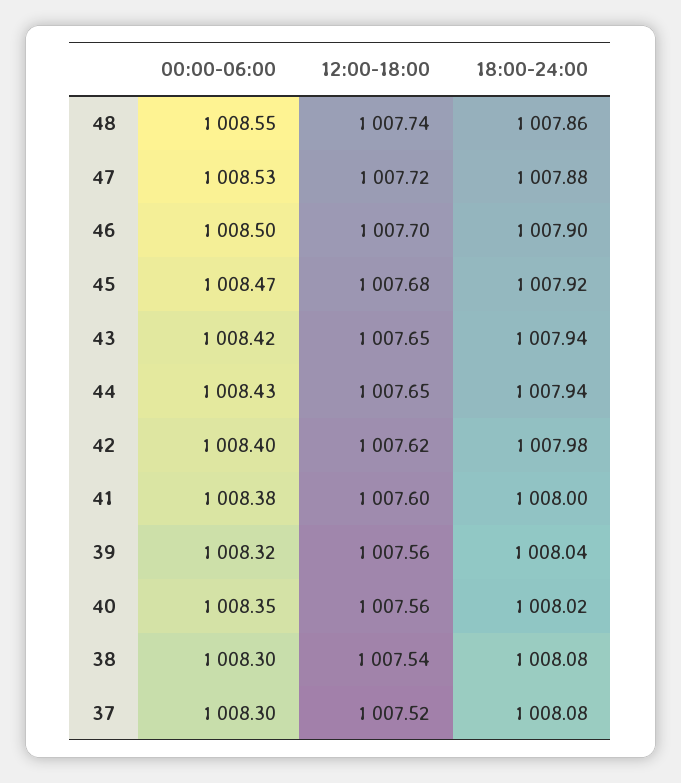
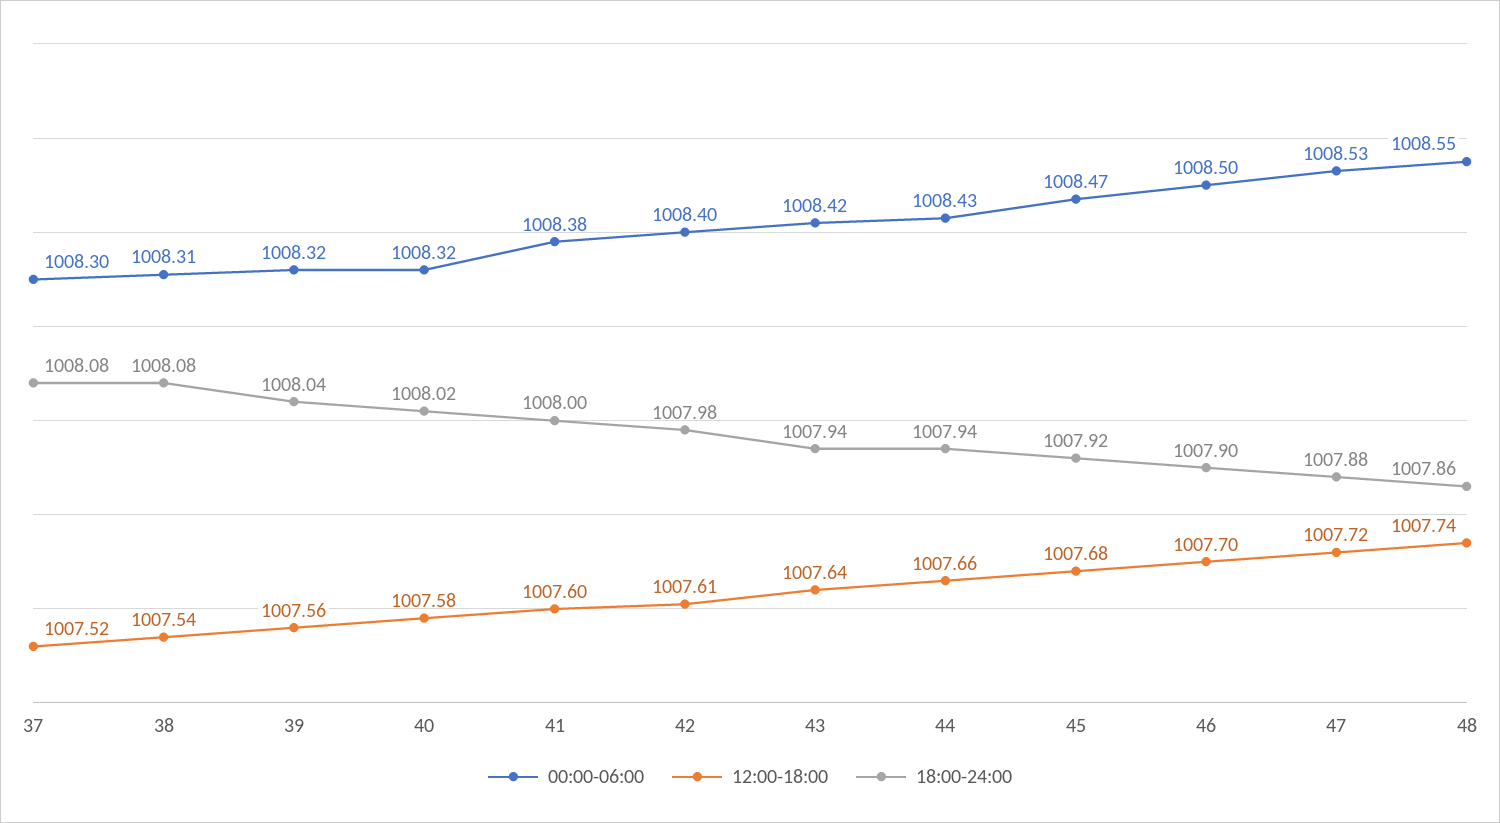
12:00-18:00, 43: 1007.65 -> 1007.64
12:00-18:00, 44: 1007.65 -> 1007.66
12:00-18:00, 42: 1007.62 -> 1007.61
00:00-06:00, 40: 1008.35 -> 1008.32
12:00-18:00, 40: 1007.56 -> 1007.58
00:00-06:00, 38: 1008.3 -> 1008.31

